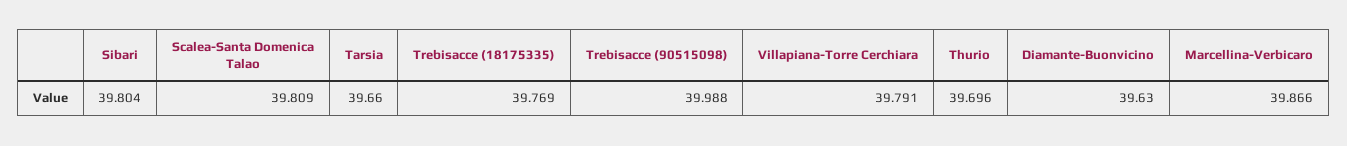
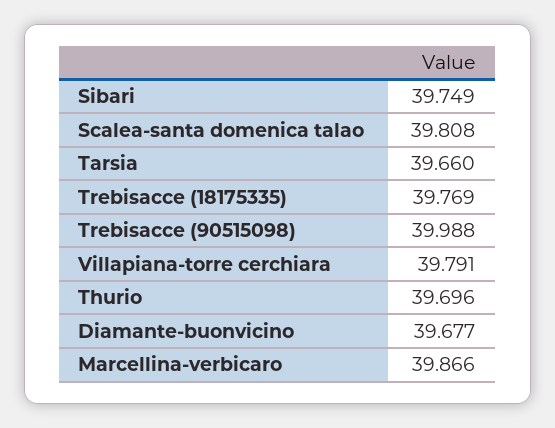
Sibari: 39.804 -> 39.749
Scalea-Santa Domenica Talao: 39.809 -> 39.808
Diamante-Buonvicino: 39.63 -> 39.677

